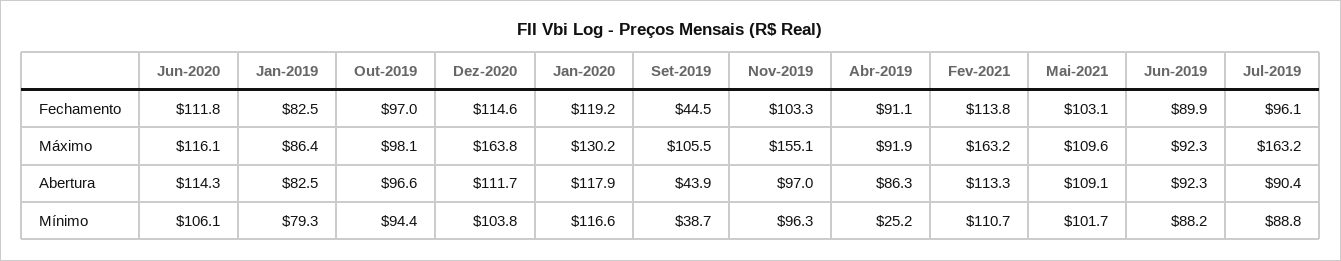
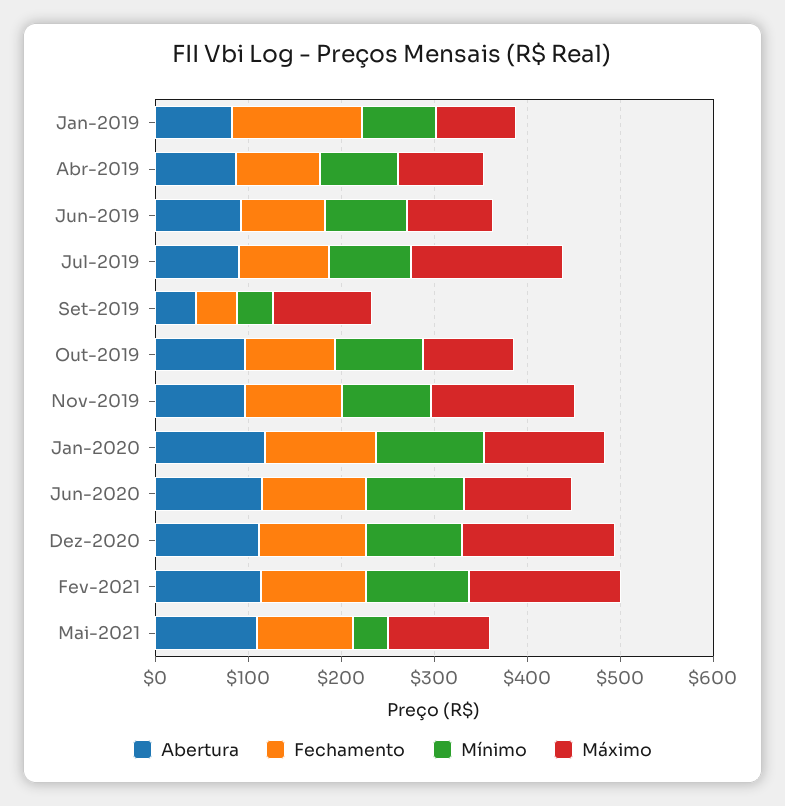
Fechamento, Jan-2019: 82.5 -> 140
Mínimo, Abr-2019: 25.2 -> 80
Mínimo, Mai-2021: 101.7 -> 40

